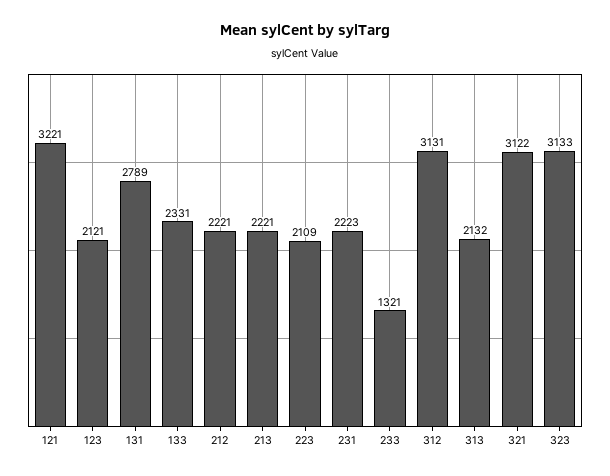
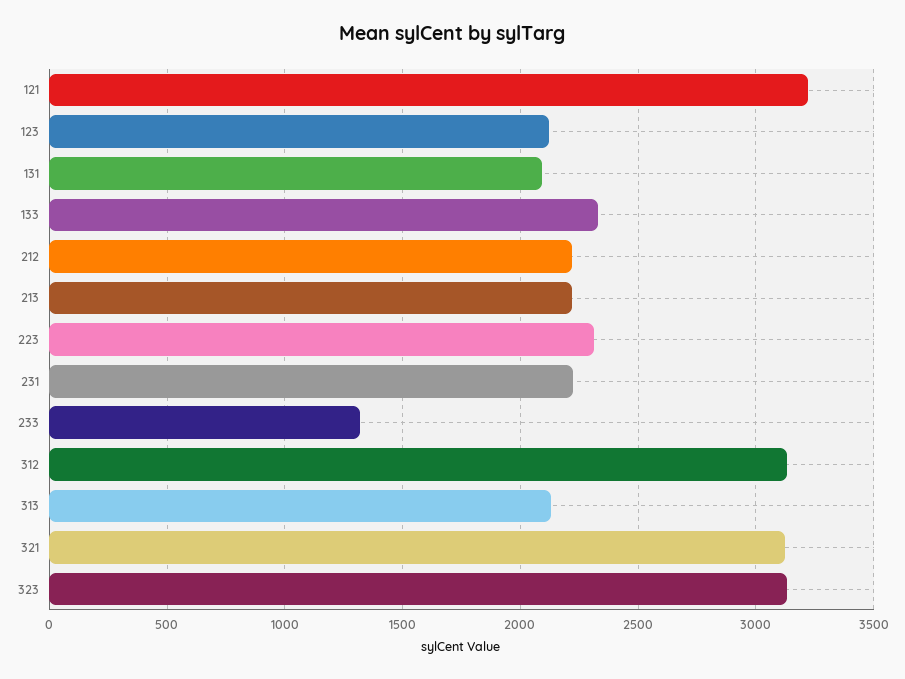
131: 2789 -> 2100
223: 2109 -> 2300

